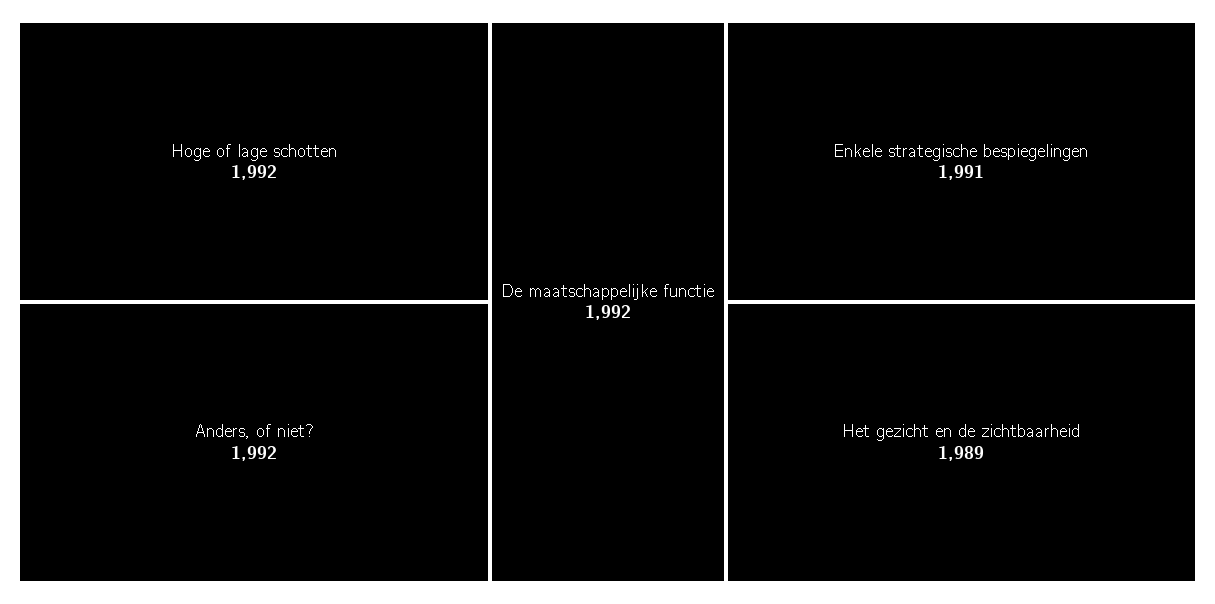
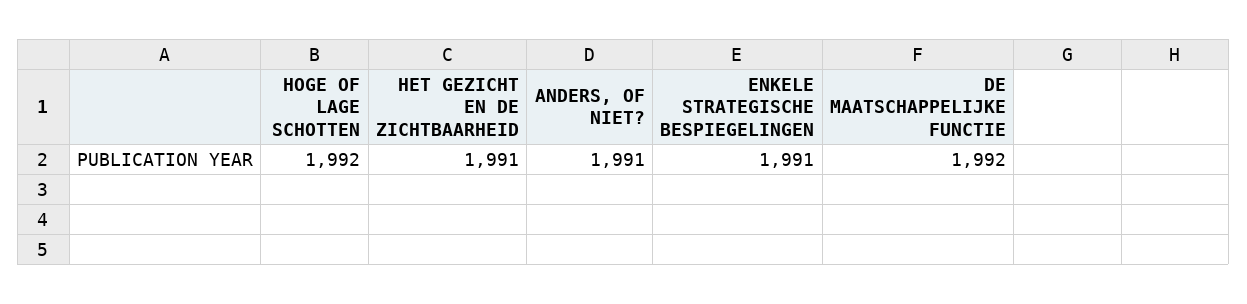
Anders, of niet?: 1992 -> 1991
Het gezicht en de zichtbaarheid: 1989 -> 1991

